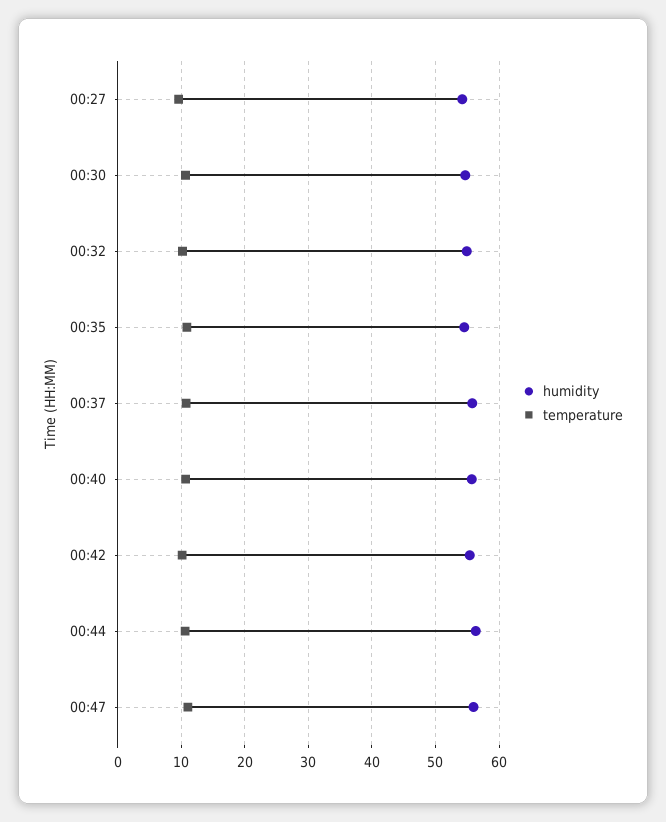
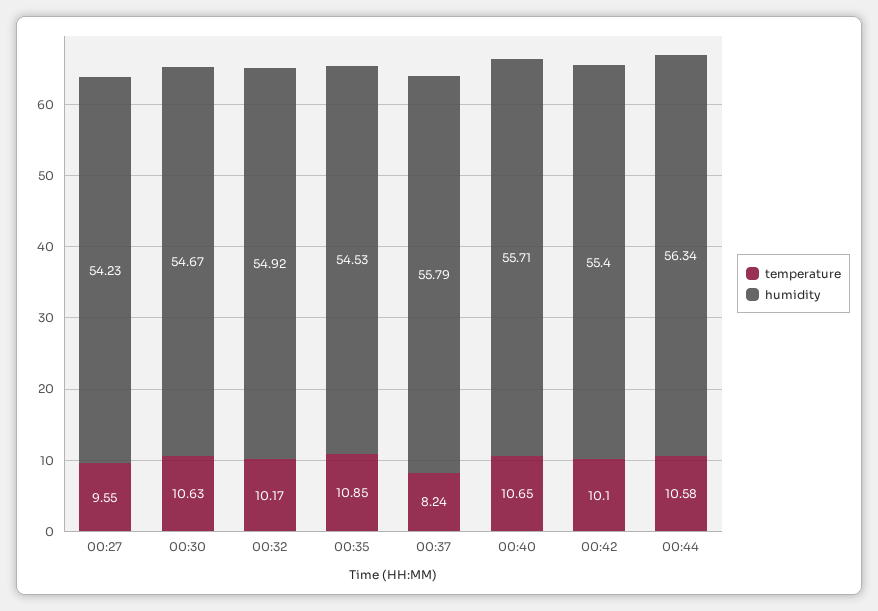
temperature, 00:37: 11 -> 8.24
humidity, 00:47: 56 -> none
temperature, 00:47: 11 -> none

